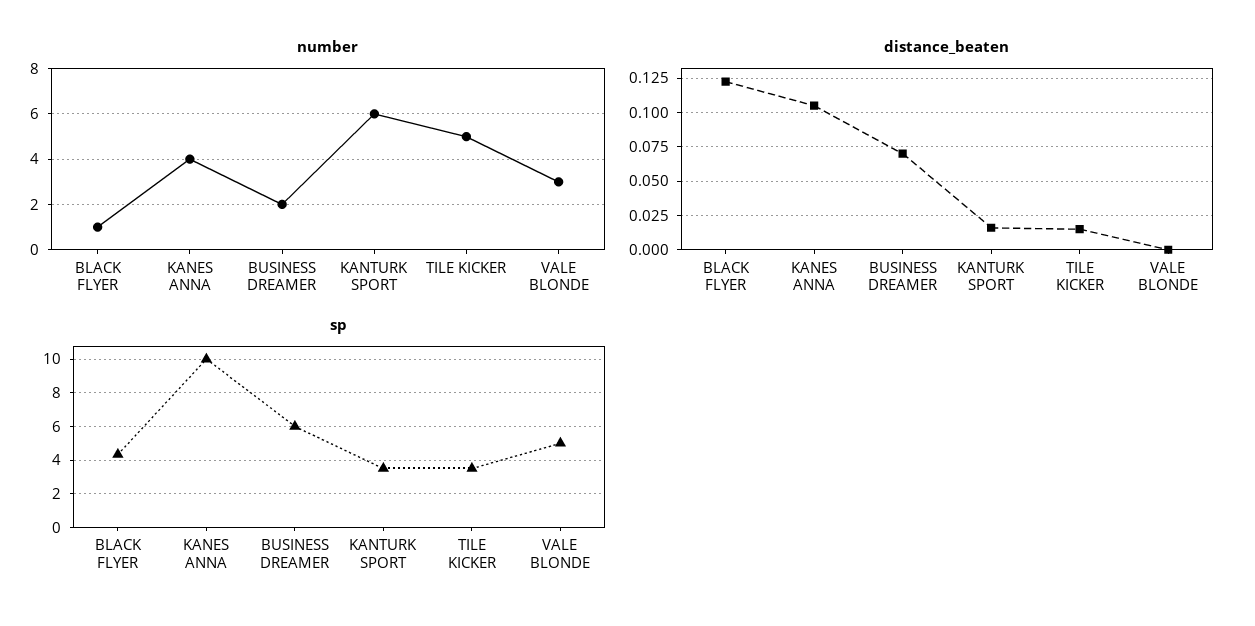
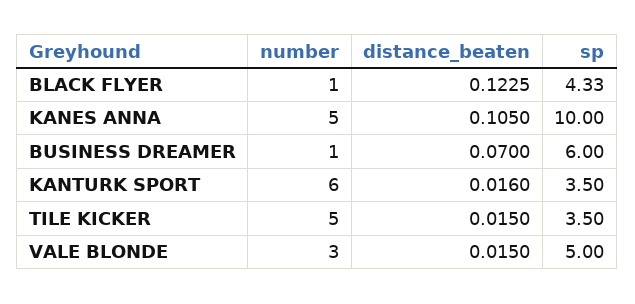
number, KANES ANNA: 4 -> 5
number, BUSINESS DREAMER: 2 -> 1
distance_beaten, VALE BLONDE: 0 -> 0.015

